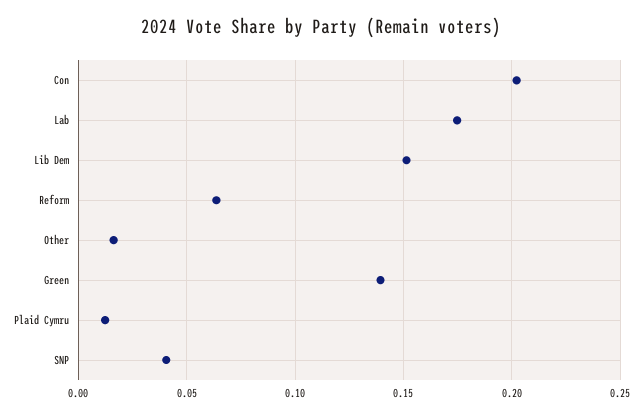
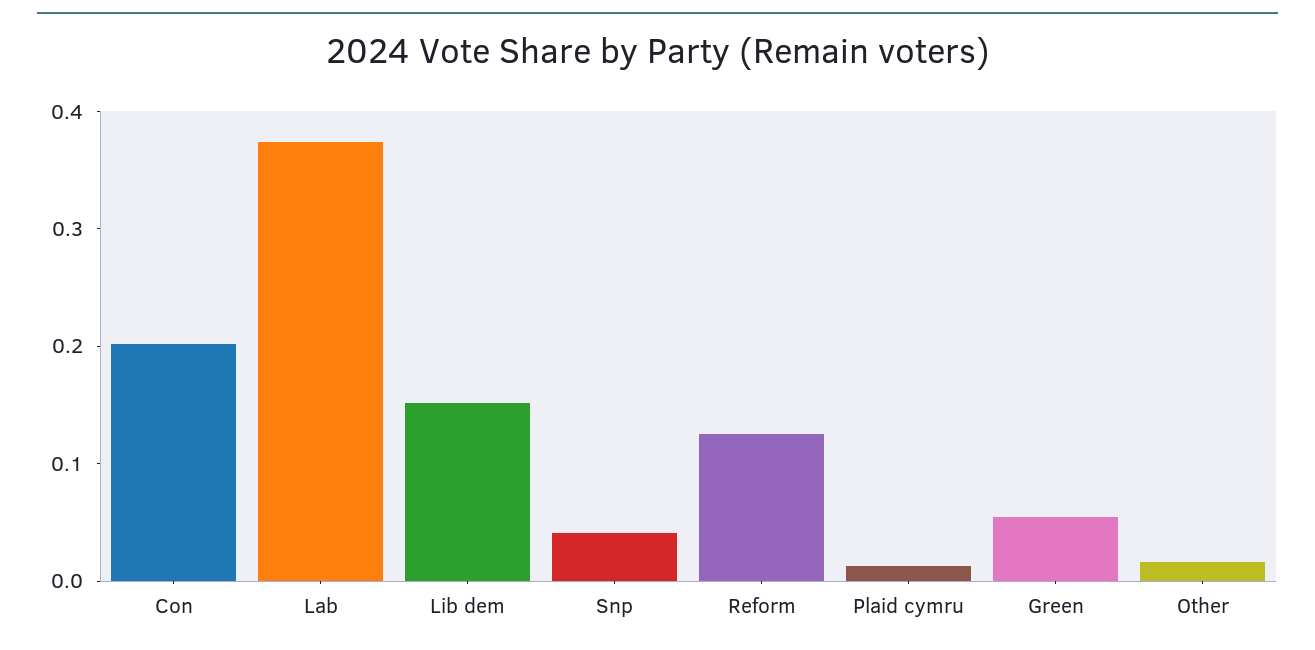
Lab: 0.175 -> 0.38
Reform: 0.065 -> 0.12
Green: 0.14 -> 0.06

